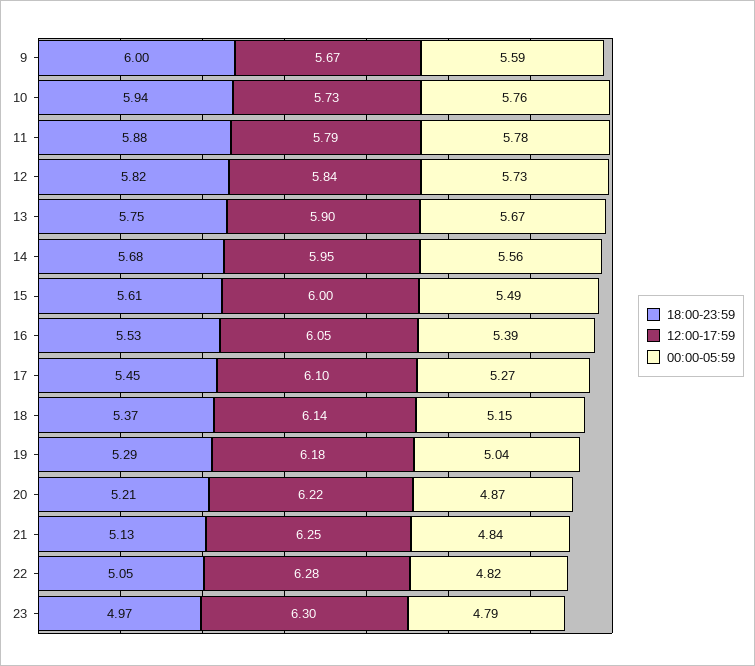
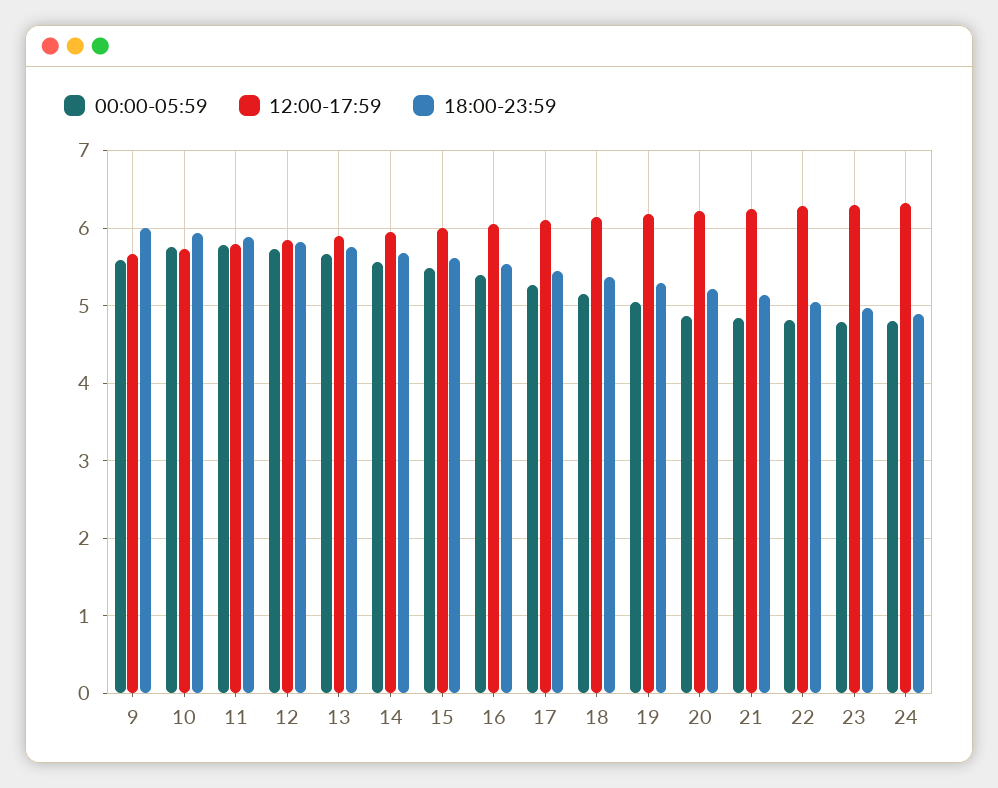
00:00-05:59, 24: none -> 4.8
12:00-17:59, 24: none -> 6.3
18:00-23:59, 24: none -> 4.9

